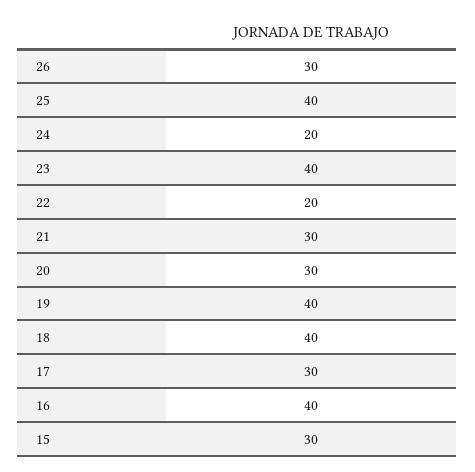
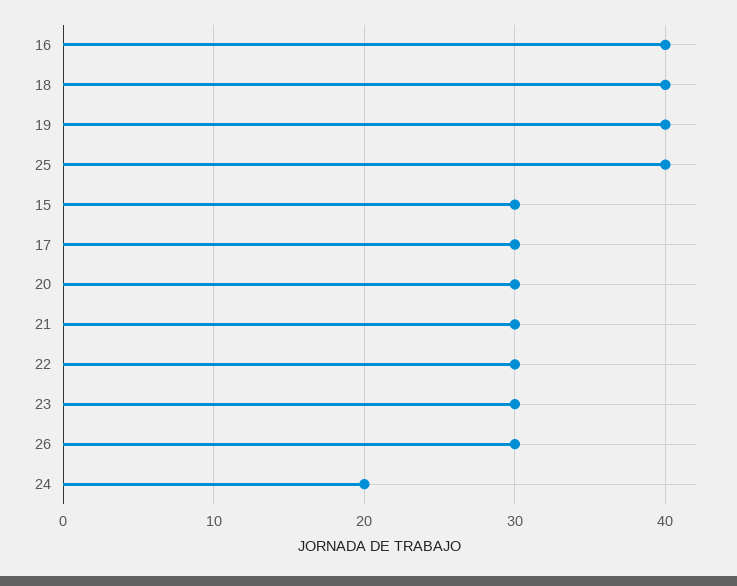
23: 40 -> 30
22: 20 -> 30

